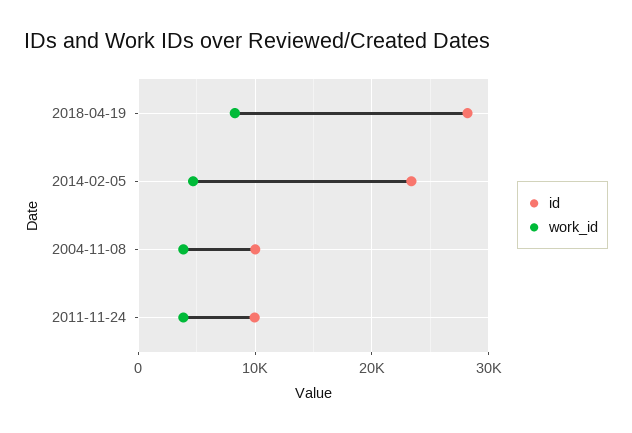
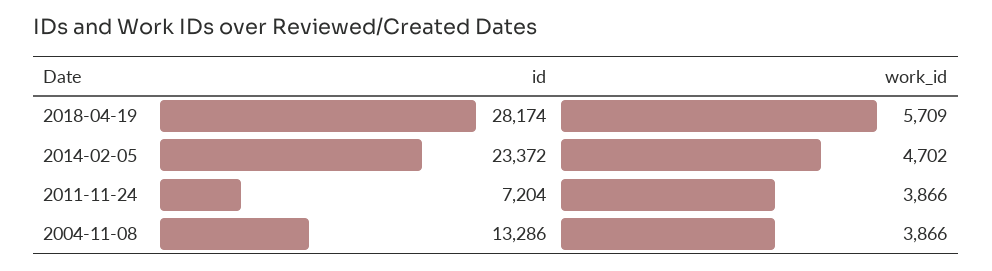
work_id, 2018-04-19: 8000 -> 5709
id, 2004-11-08: 10000 -> 13286
id, 2011-11-24: 10000 -> 7204

